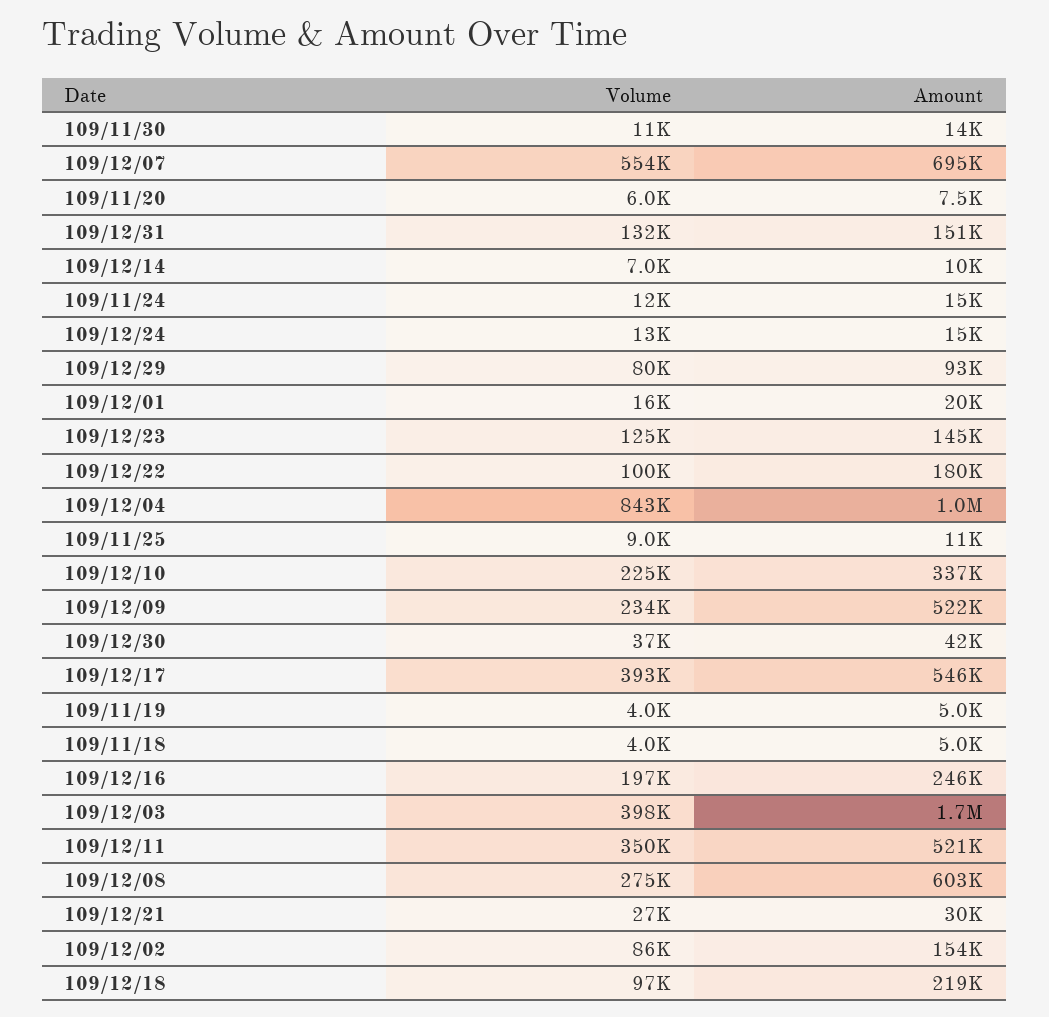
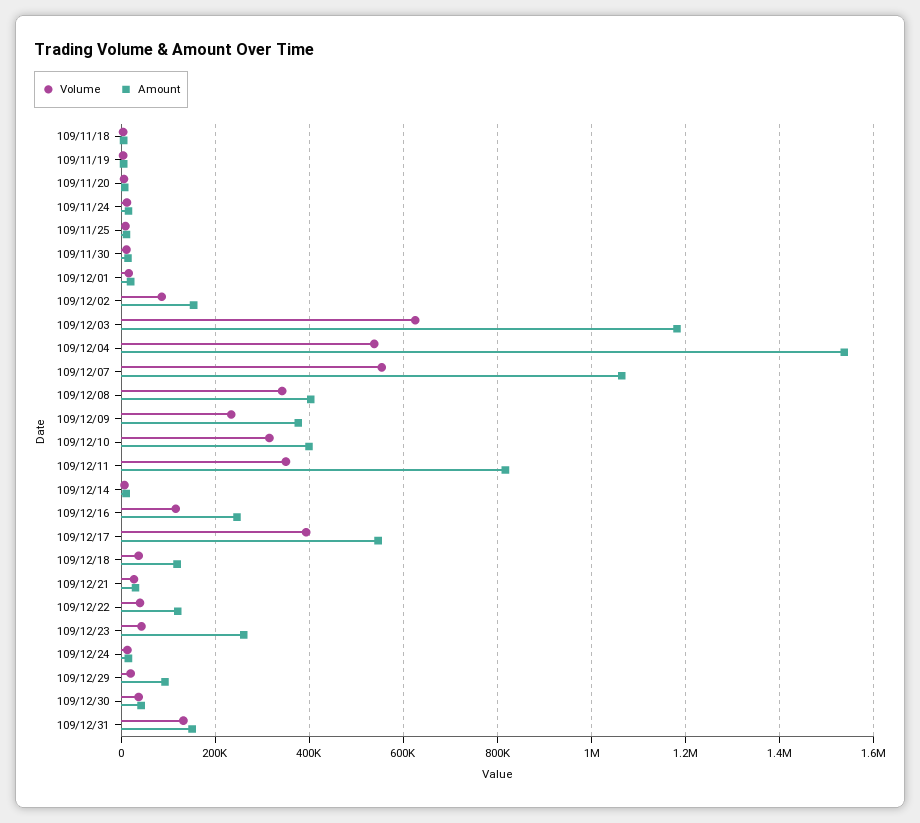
Amount, 109/12/07: 695000 -> 1060000
Volume, 109/12/29: 80000 -> 20000
Volume, 109/12/23: 125000 -> 40000
Amount, 109/12/23: 145000 -> 260000
Volume, 109/12/22: 100000 -> 40000
Amount, 109/12/22: 180000 -> 120000
Volume, 109/12/04: 843000 -> 540000
Amount, 109/12/04: 1000000 -> 1540000
Volume, 109/12/10: 225000 -> 320000
Amount, 109/12/10: 337000 -> 400000
Amount, 109/12/09: 522000 -> 380000
Volume, 109/12/16: 197000 -> 120000
Volume, 109/12/03: 398000 -> 620000
Amount, 109/12/03: 1700000 -> 1180000
Amount, 109/12/11: 521000 -> 820000
Volume, 109/12/08: 275000 -> 340000
Amount, 109/12/08: 603000 -> 400000
Volume, 109/12/18: 97000 -> 40000
Amount, 109/12/18: 219000 -> 120000

